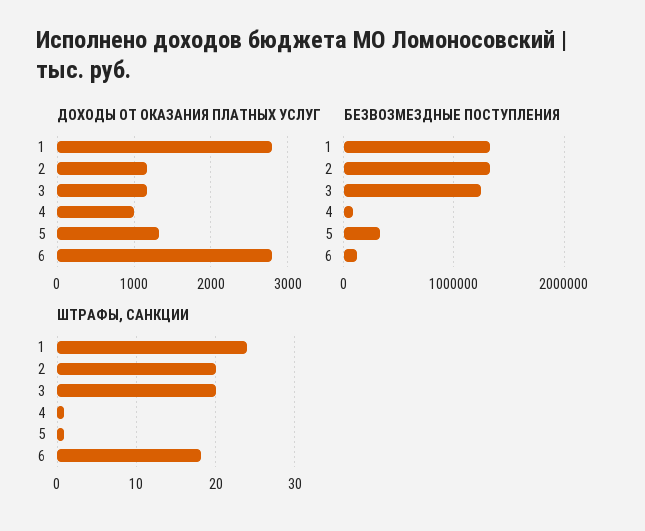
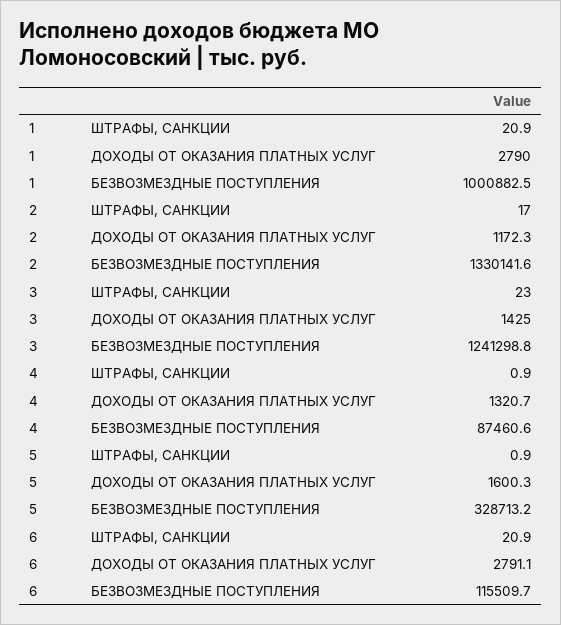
ДОХОДЫ ОТ ОКАЗАНИЯ ПЛАТНЫХ УСЛУГ, 3: 1200 -> 1425
ДОХОДЫ ОТ ОКАЗАНИЯ ПЛАТНЫХ УСЛУГ, 4: 1000 -> 1320.7
ДОХОДЫ ОТ ОКАЗАНИЯ ПЛАТНЫХ УСЛУГ, 5: 1300 -> 1600.3
БЕЗВОЗМЕЗДНЫЕ ПОСТУПЛЕНИЯ, 1: 1300000 -> 1000882.5
ШТРАФЫ, САНКЦИИ, 1: 24 -> 20.9
ШТРАФЫ, САНКЦИИ, 2: 20 -> 17
ШТРАФЫ, САНКЦИИ, 3: 20 -> 23
ШТРАФЫ, САНКЦИИ, 6: 18 -> 20.9

